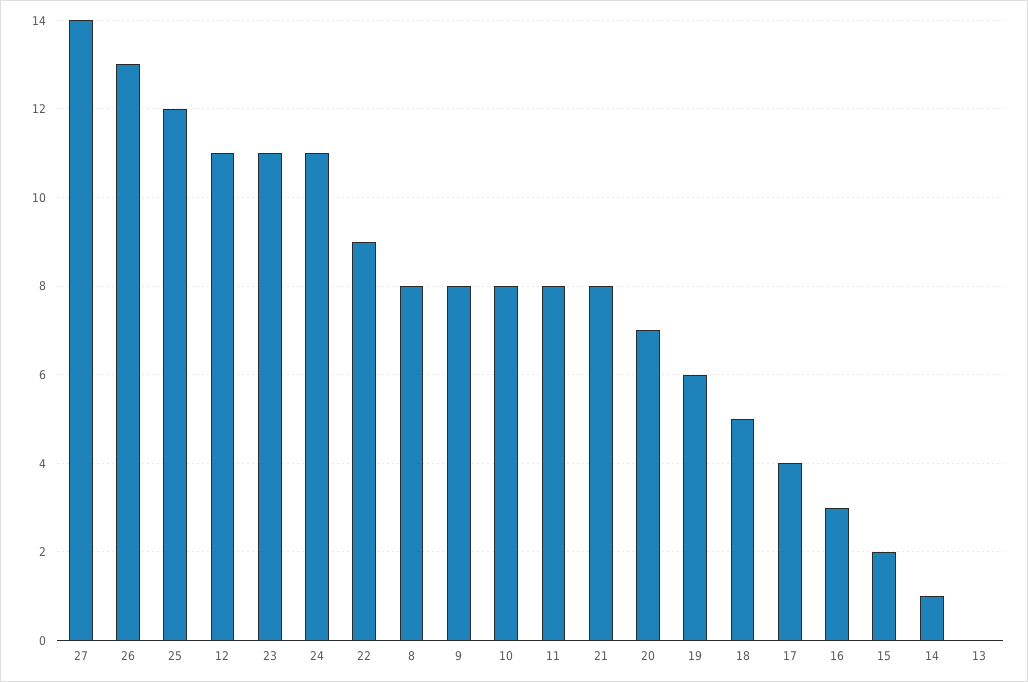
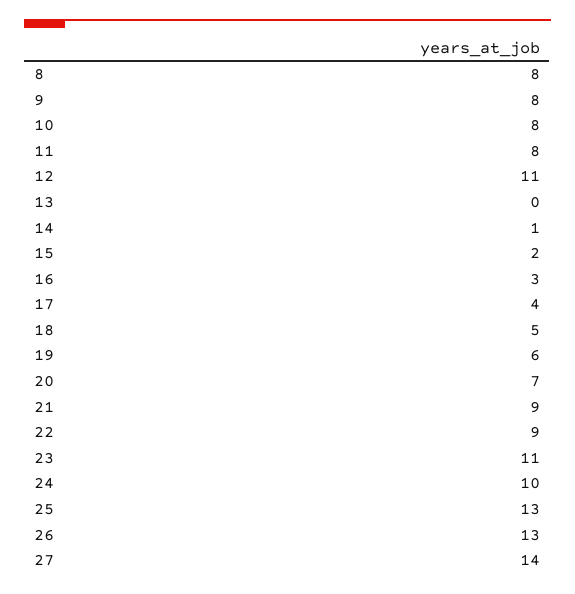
25: 12 -> 13
24: 11 -> 10
21: 8 -> 9

